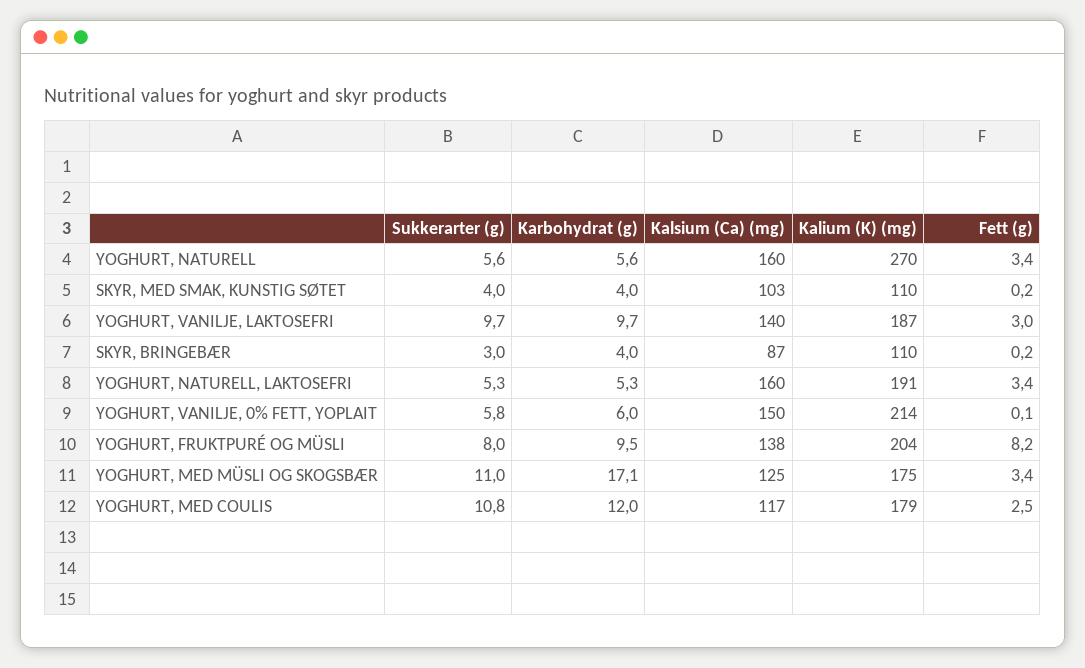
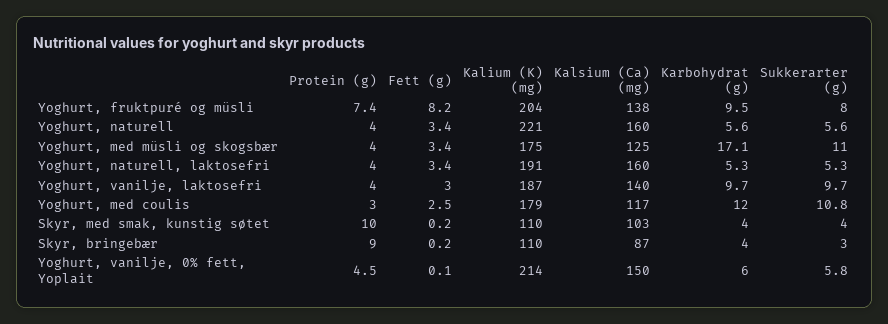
Kalium (K) (mg), YOGHURT, NATURELL: 270 -> 221
Protein (g), YOGHURT, FRUKTPURÉ OG MÜSLI: none -> 7.4
Protein (g), YOGHURT, NATURELL: none -> 4
Protein (g), YOGHURT, MED MÜSLI OG SKOGSBÆR: none -> 4
Protein (g), YOGHURT, NATURELL, LAKTOSEFRI: none -> 4
Protein (g), YOGHURT, VANILJE, LAKTOSEFRI: none -> 4
Protein (g), YOGHURT, MED COULIS: none -> 3
Protein (g), SKYR, MED SMAK, KUNSTIG SØTET: none -> 10
Protein (g), SKYR, BRINGEBÆR: none -> 9
Protein (g), YOGHURT, VANILJE, 0% FETT, YOPLAIT: none -> 4.5

